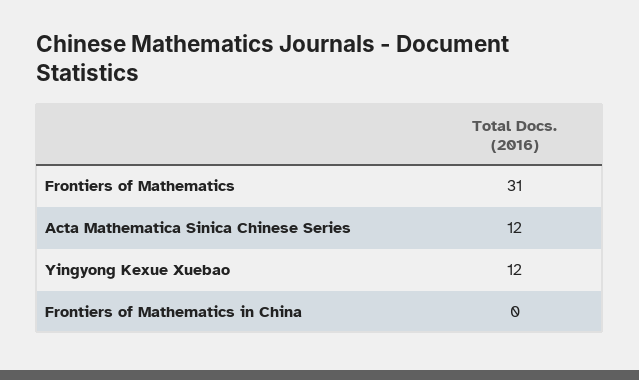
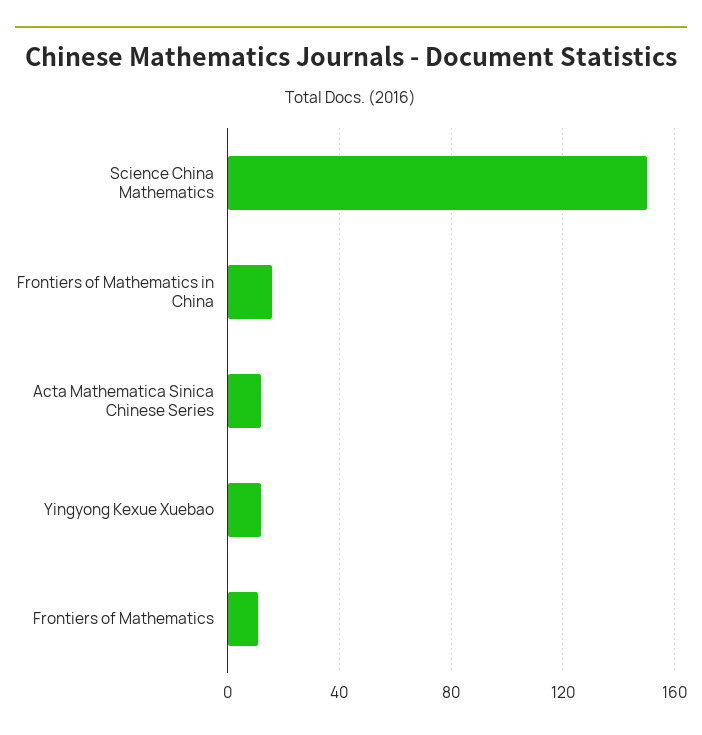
Frontiers of Mathematics: 31 -> 10
Frontiers of Mathematics in China: 0 -> 15
Science China Mathematics: none -> 150

